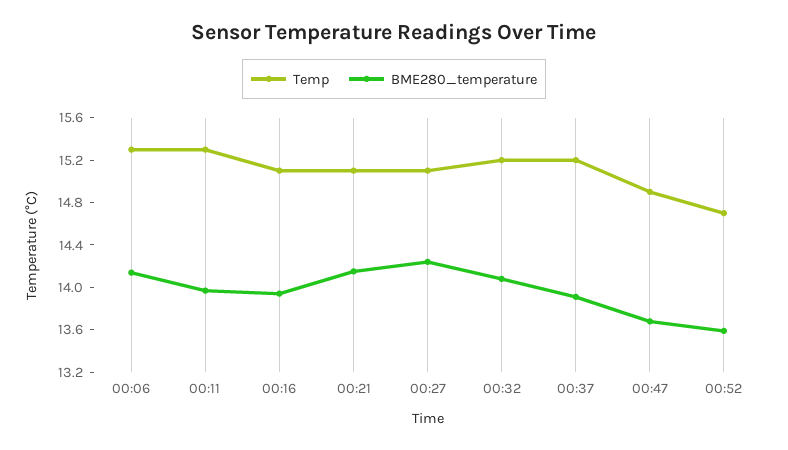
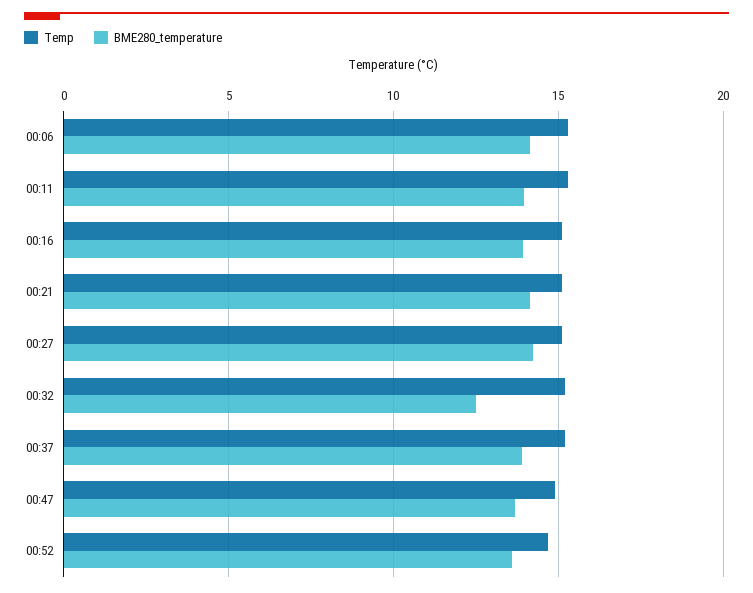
BME280_temperature, 00:32: 14.1 -> 12.5

